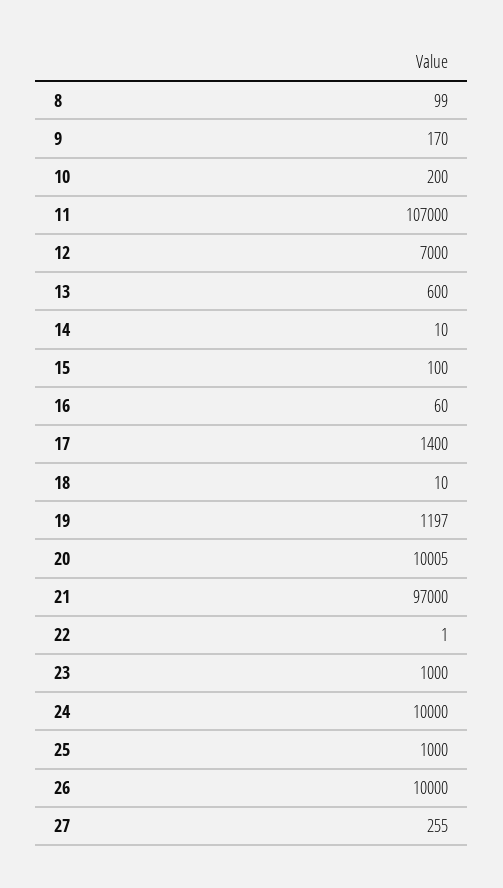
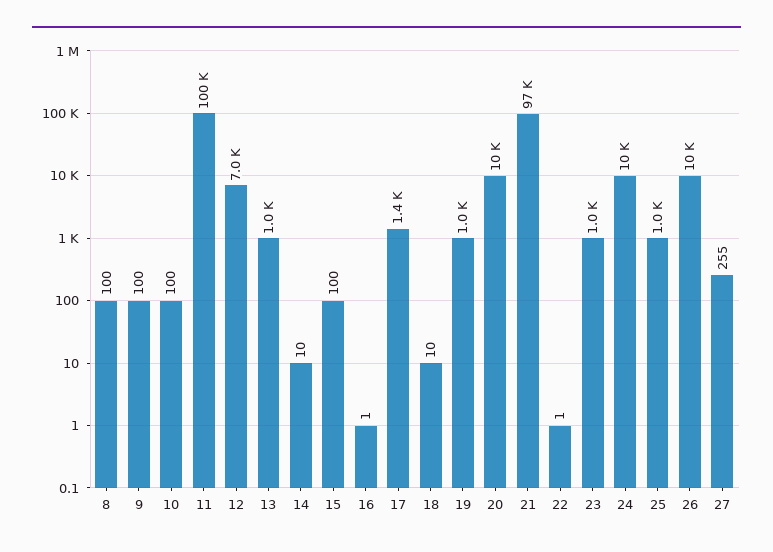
8: 99 -> 100
9: 170 -> 100
10: 200 -> 100
11: 107000 -> 100000
13: 600 -> 1000
16: 60 -> 1
19: 1197 -> 1000
20: 10005 -> 10000

